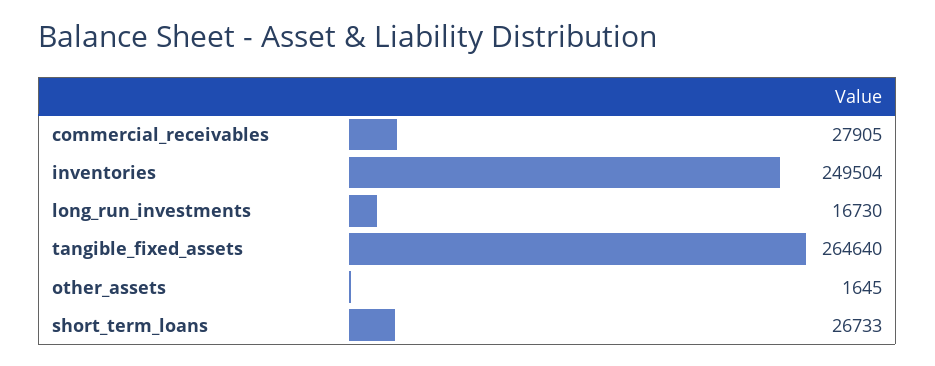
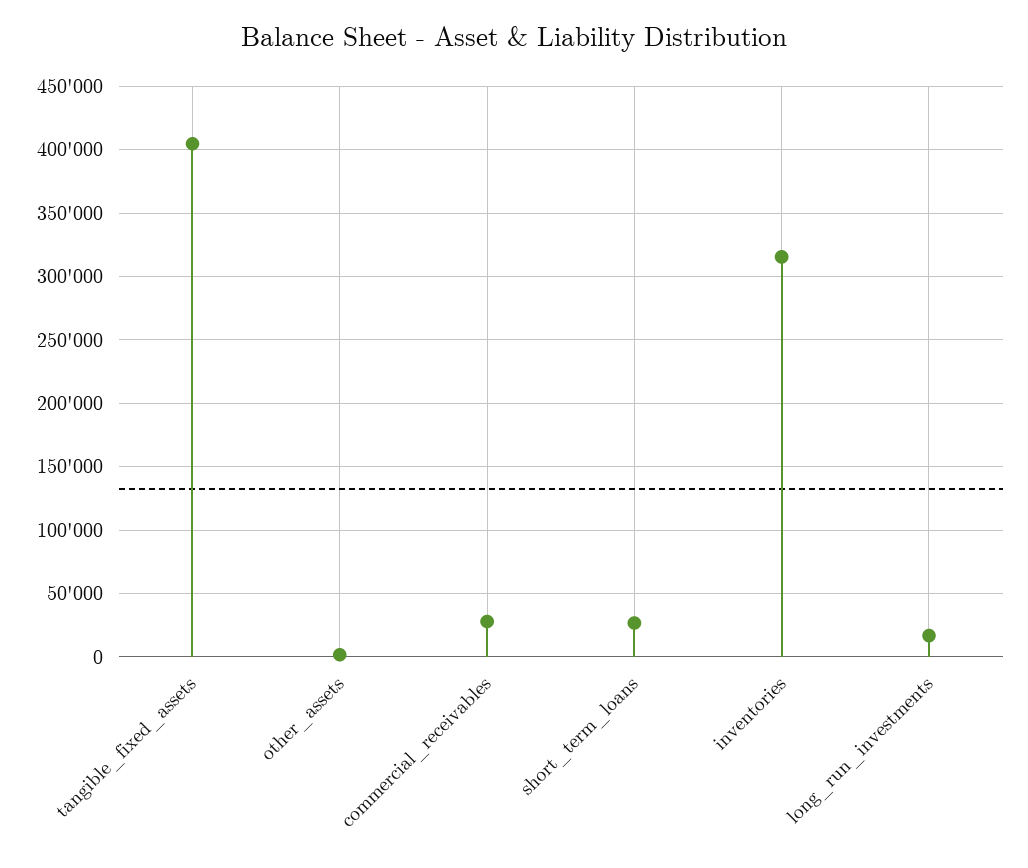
inventories: 249504 -> 315000
tangible_fixed_assets: 264640 -> 405000

